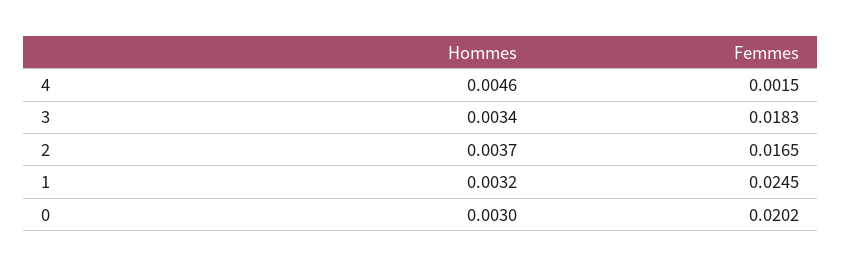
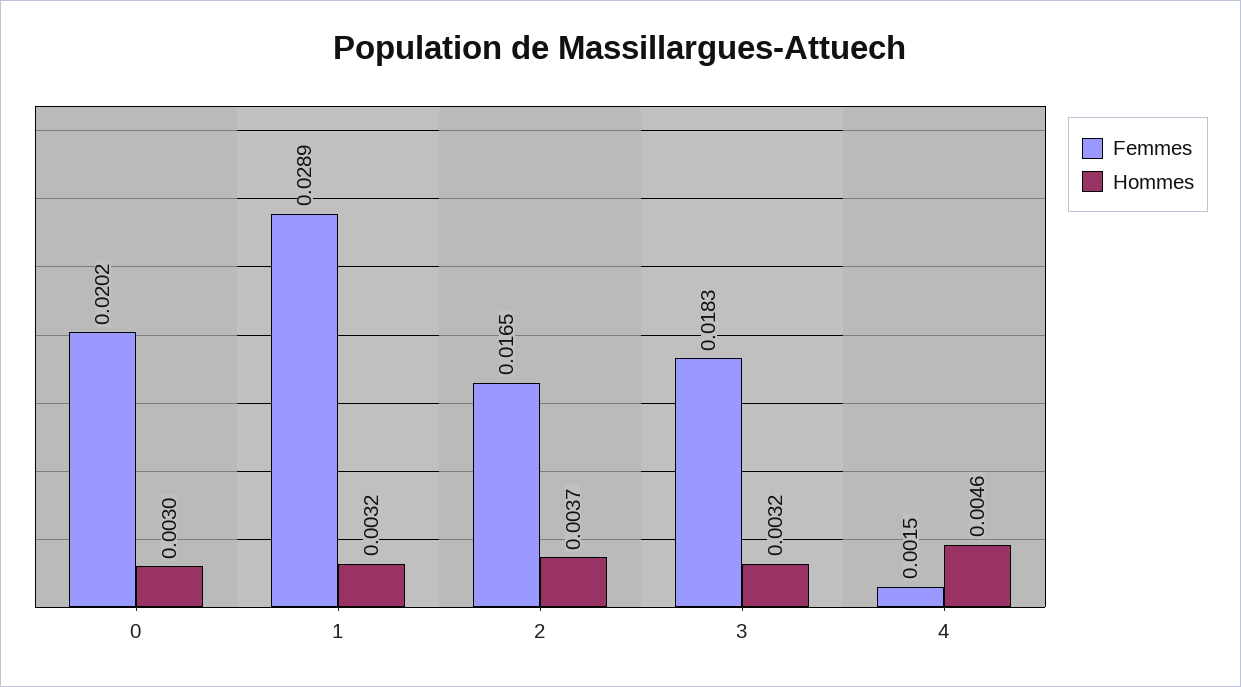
Hommes, 3: 0.0034 -> 0.0032
Femmes, 1: 0.0245 -> 0.0289

